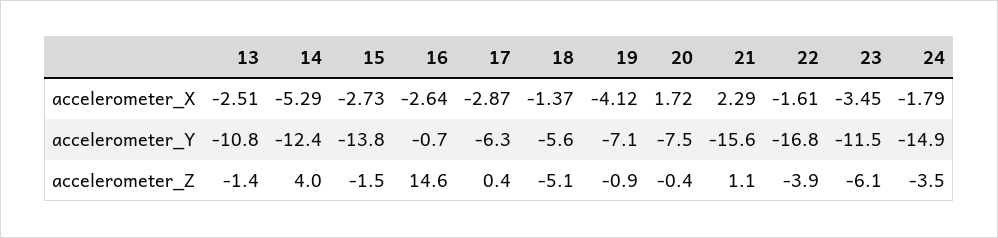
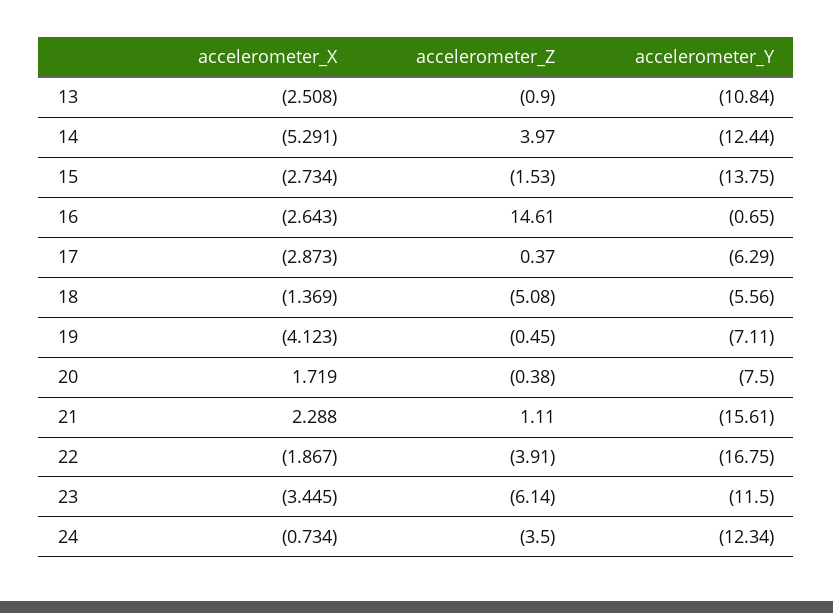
22, accelerometer_X: -1.61 -> -1.867
24, accelerometer_X: -1.79 -> -0.734
24, accelerometer_Y: -14.9 -> -12.34
13, accelerometer_Z: -1.4 -> -0.9
19, accelerometer_Z: -0.9 -> -0.45

